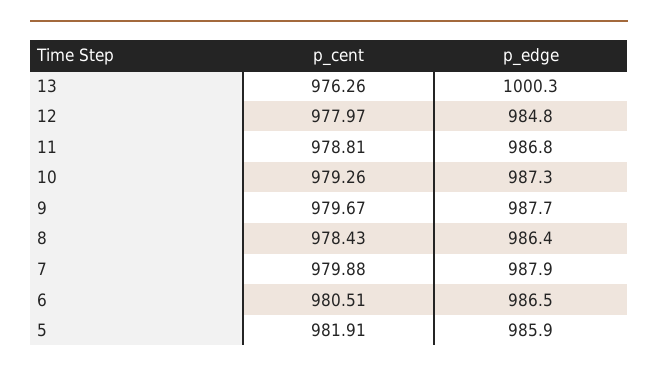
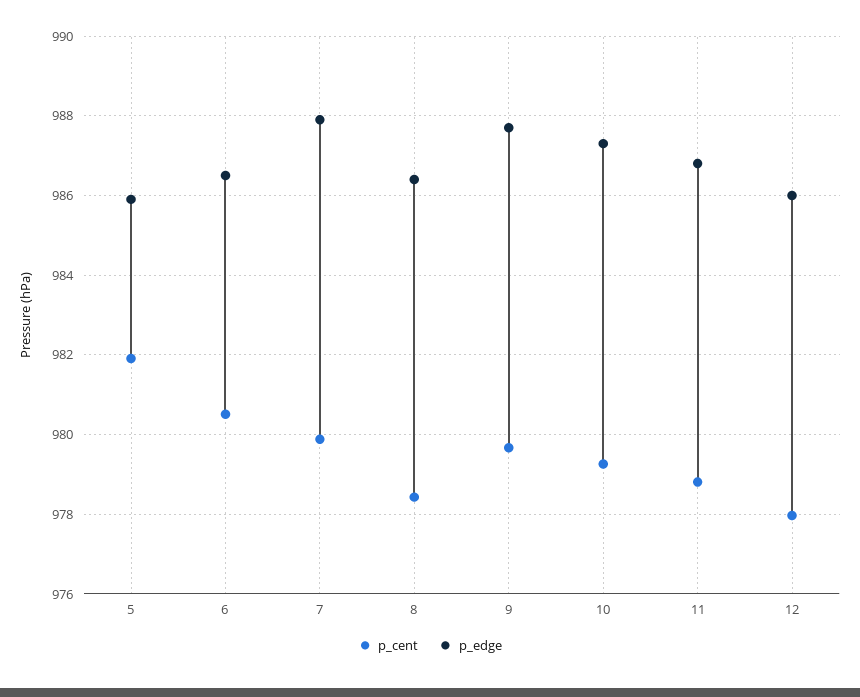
p_cent, 13: 976.26 -> none
p_edge, 13: 1000.3 -> none
p_edge, 12: 984.8 -> 986

